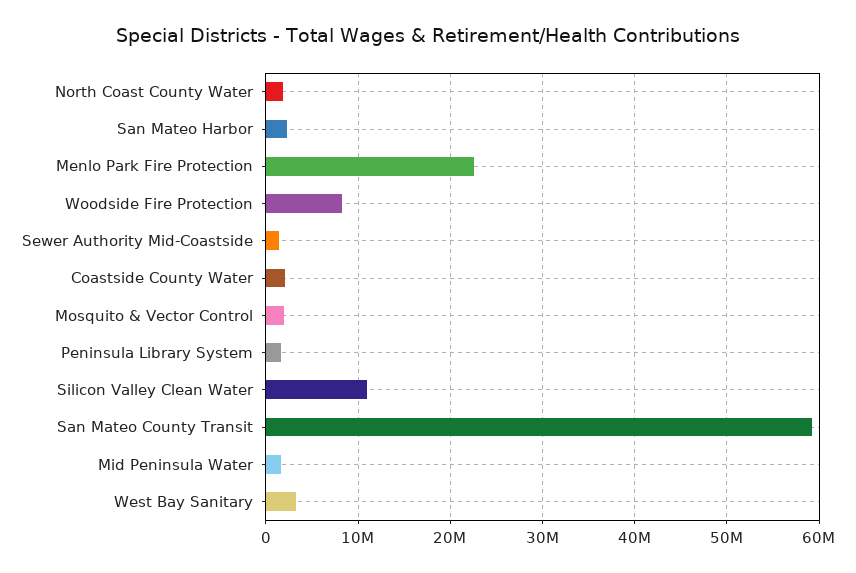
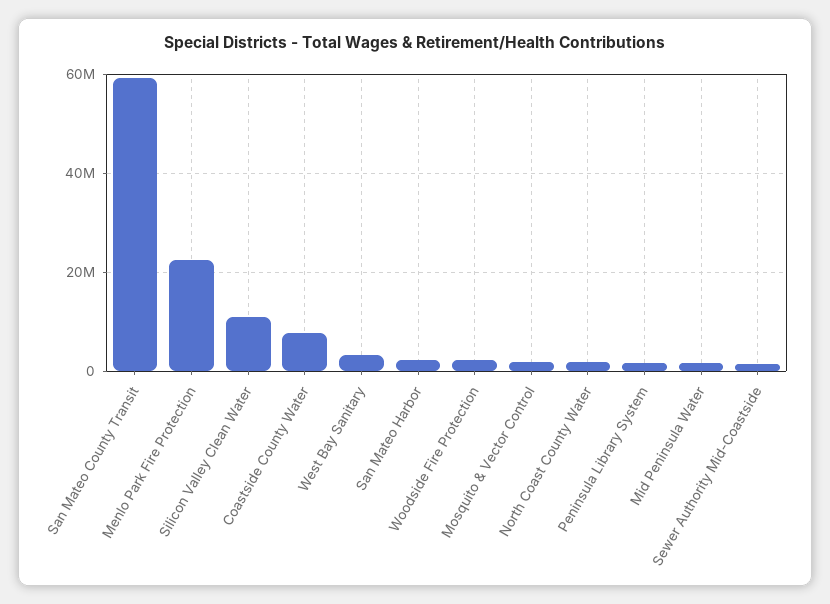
Woodside Fire Protection: 8000000 -> 2000000
Coastside County Water: 2000000 -> 8000000

